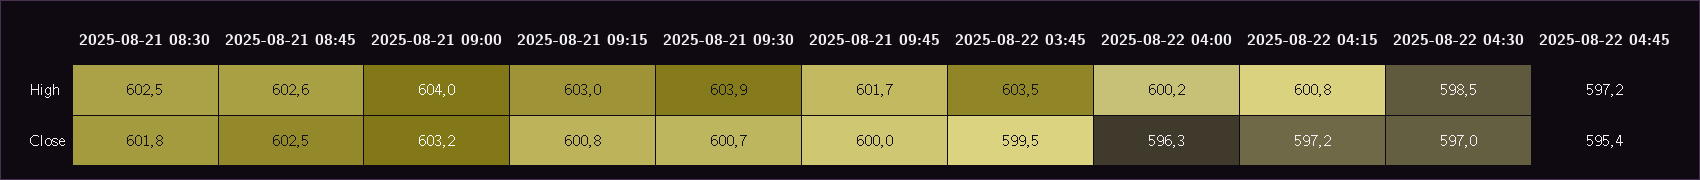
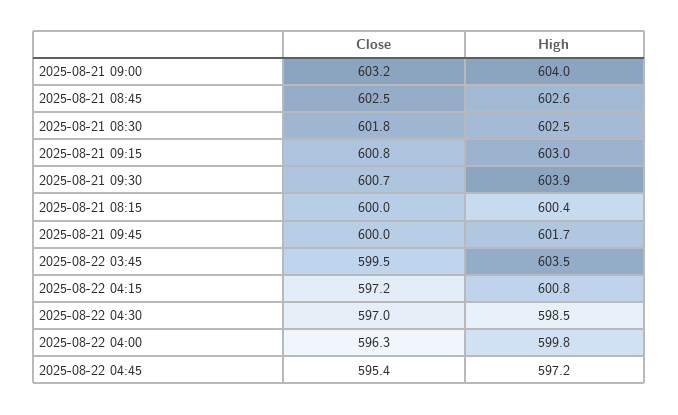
2025-08-22 04:00, High: 600.2 -> 599.8
2025-08-21 08:15, Close: none -> 600
2025-08-21 08:15, High: none -> 600.4

